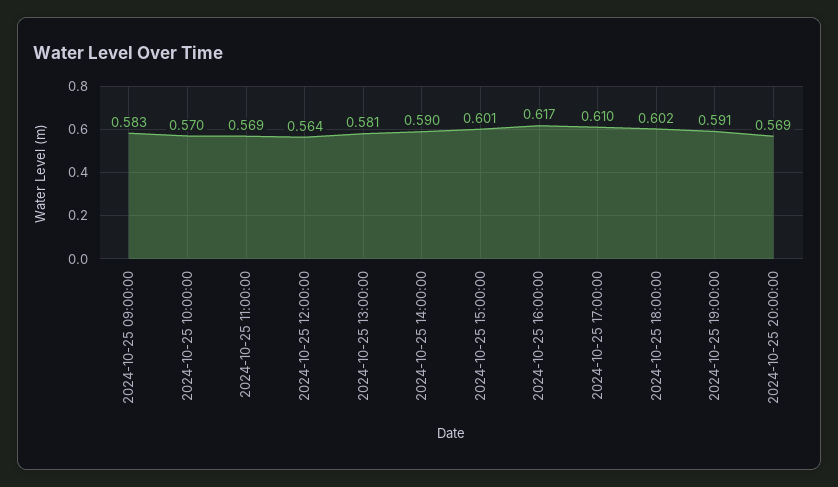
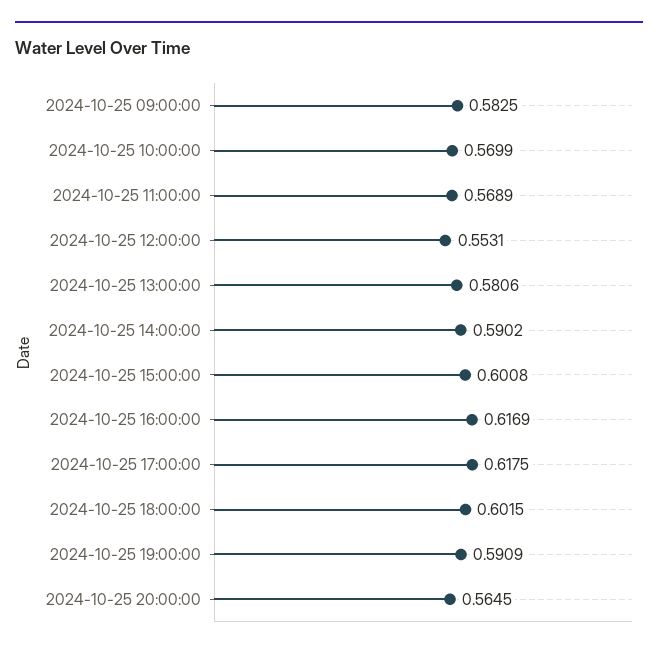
2024-10-25 12:00:00: 0.564 -> 0.5531
2024-10-25 17:00:00: 0.61 -> 0.6175
2024-10-25 20:00:00: 0.569 -> 0.5645

